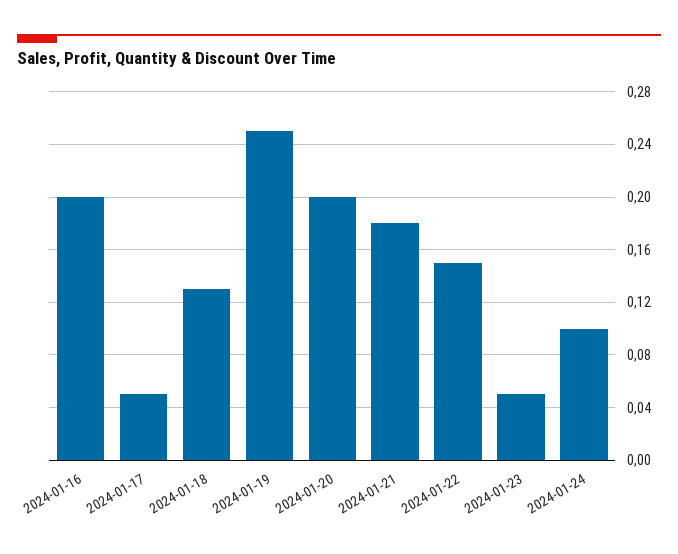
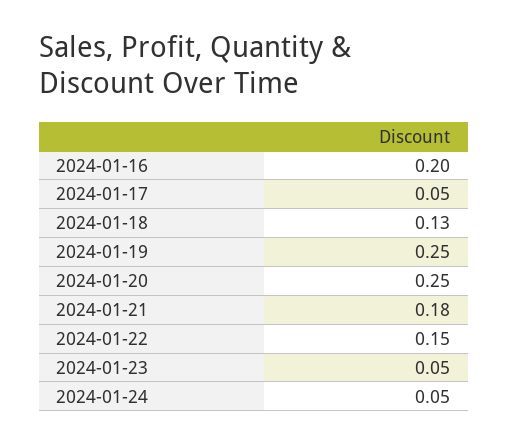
2024-01-20: 0.2 -> 0.25
2024-01-24: 0.1 -> 0.05

